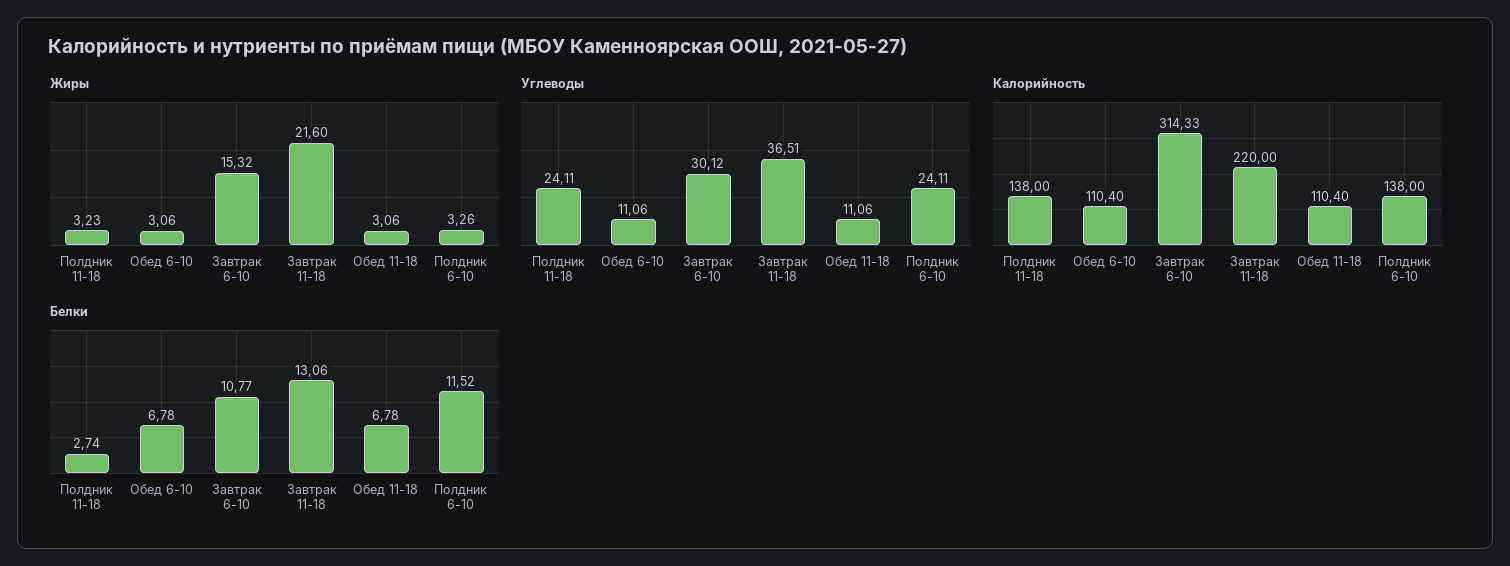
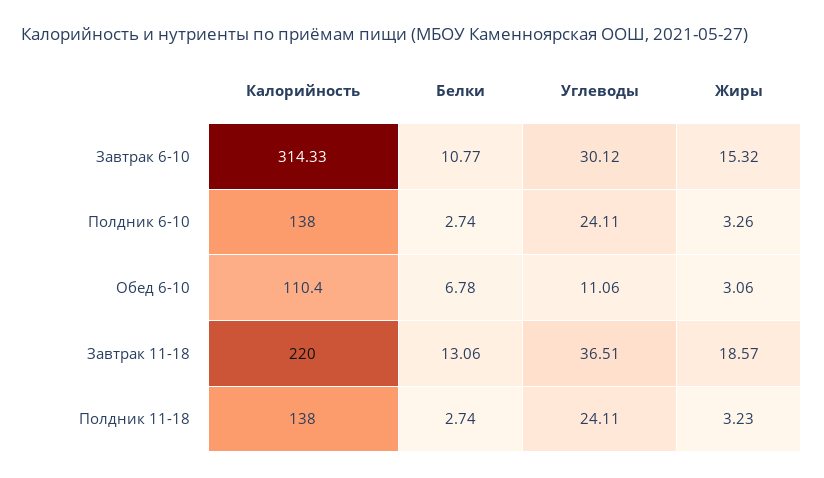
Жиры, Завтрак 11-18: 21.6 -> 18.57
Жиры, Обед 11-18: 3.06 -> none
Углеводы, Обед 11-18: 11.06 -> none
Калорийность, Обед 11-18: 110.4 -> none
Белки, Обед 11-18: 6.78 -> none
Белки, Полдник 6-10: 11.52 -> 2.74

